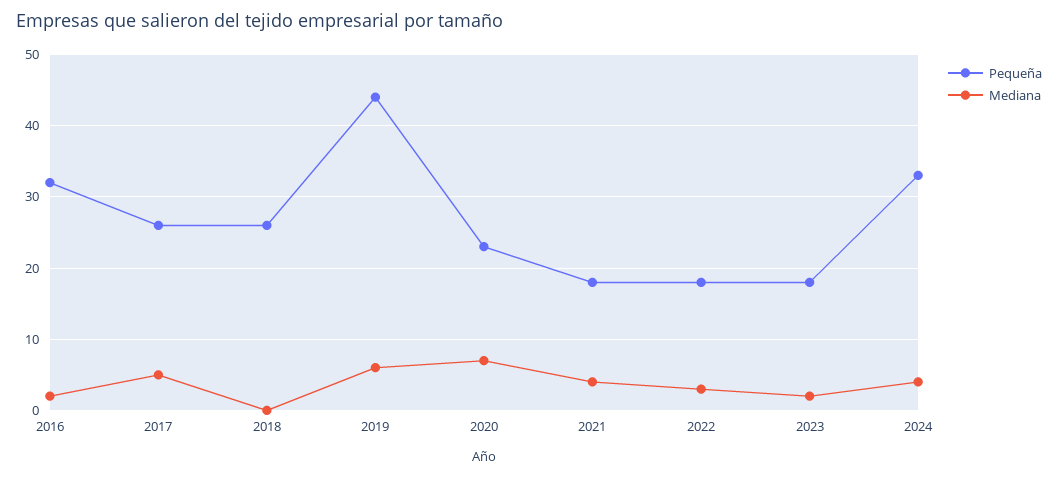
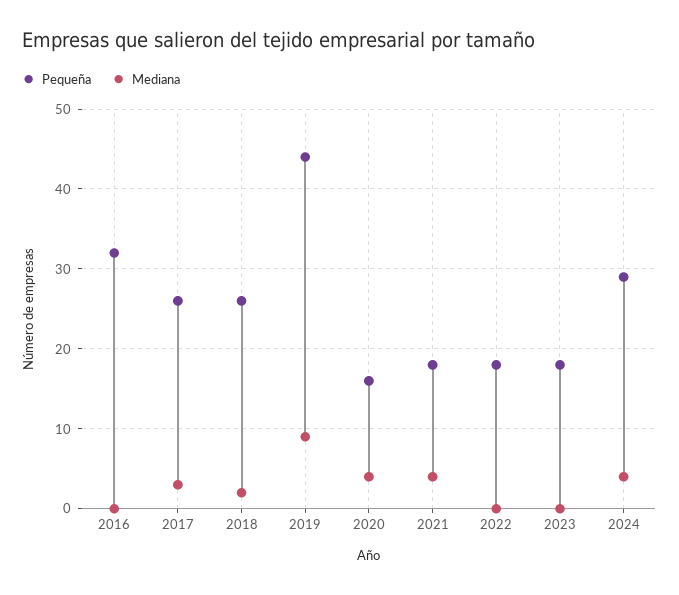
Mediana, 2016: 2 -> 0
Mediana, 2017: 5 -> 3
Mediana, 2018: 0 -> 2
Mediana, 2019: 6 -> 9
Pequeña, 2020: 23 -> 16
Mediana, 2020: 7 -> 4
Mediana, 2022: 3 -> 0
Mediana, 2023: 2 -> 0
Pequeña, 2024: 33 -> 29

